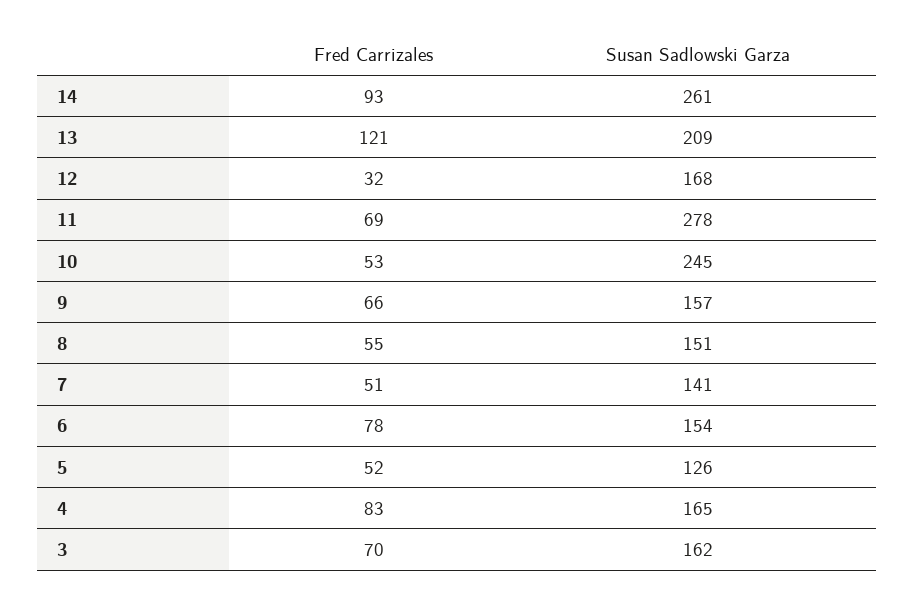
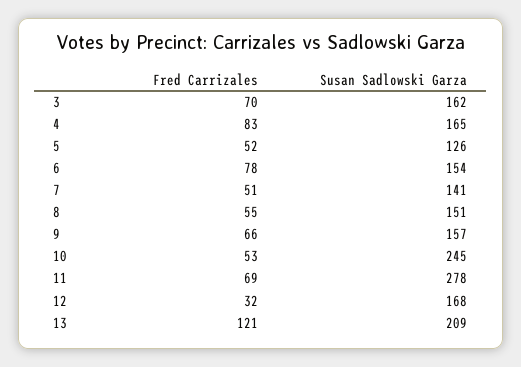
Fred Carrizales, 14: 93 -> none
Susan Sadlowski Garza, 14: 261 -> none

